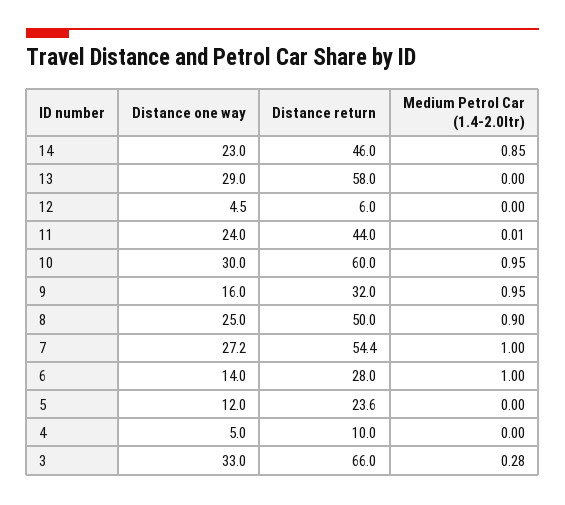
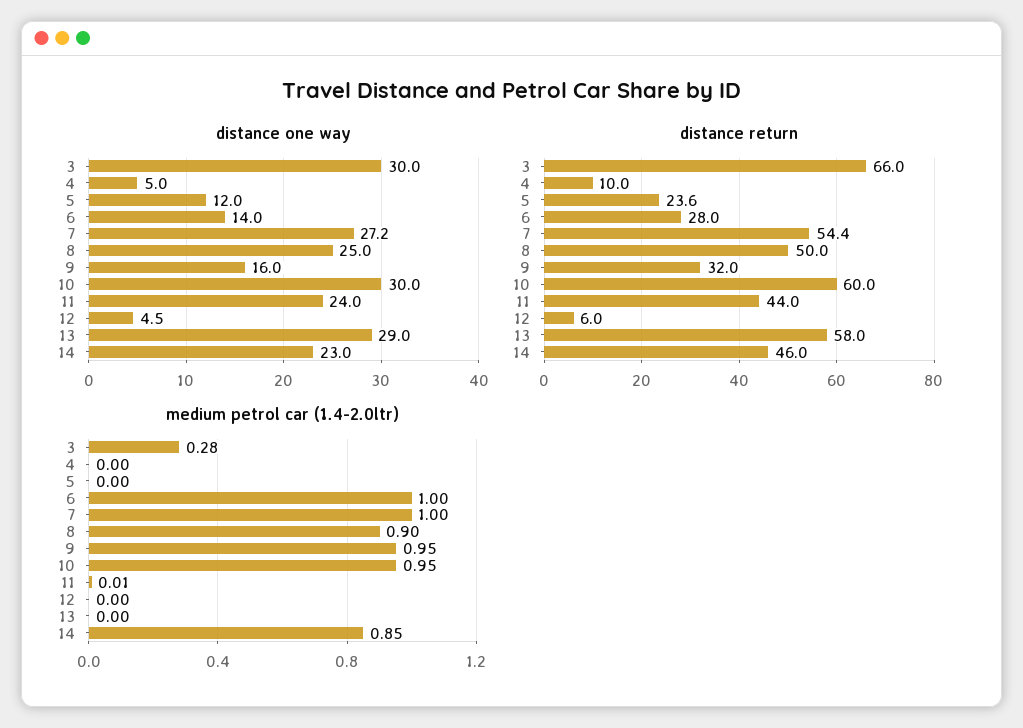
Distance one way, 3: 33 -> 30

